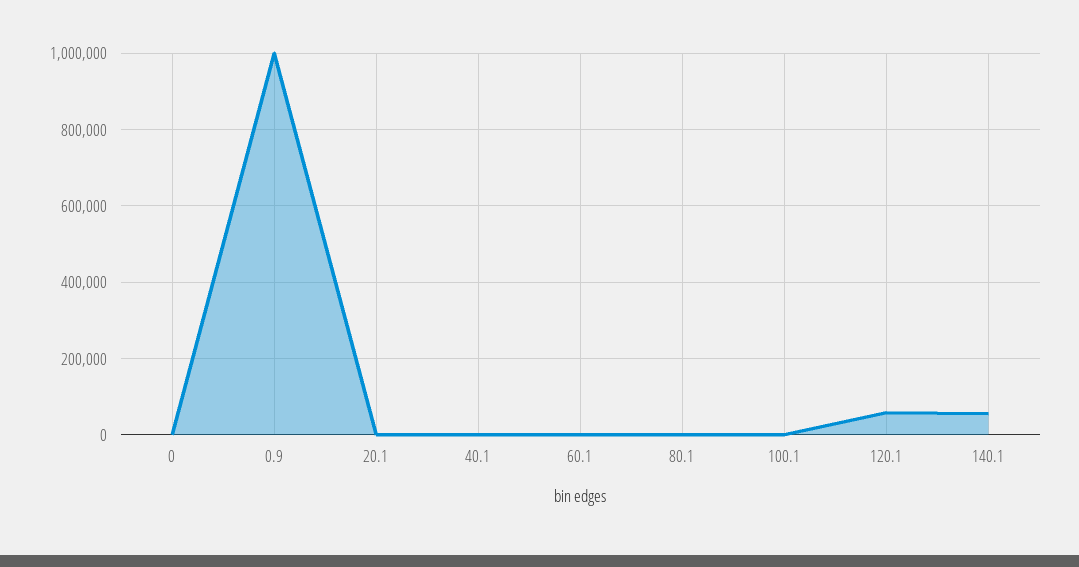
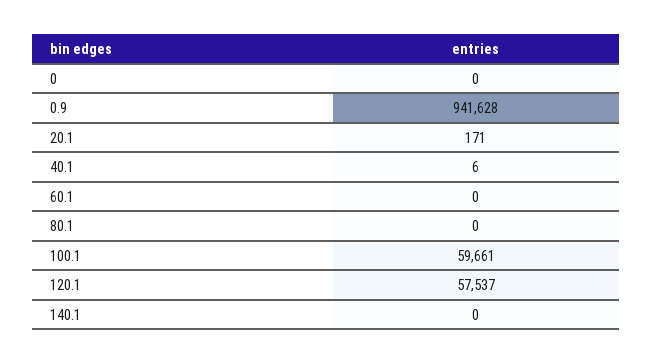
0.9: 1000000 -> 941628
100.1: 0 -> 59661
140.1: 60000 -> 0

